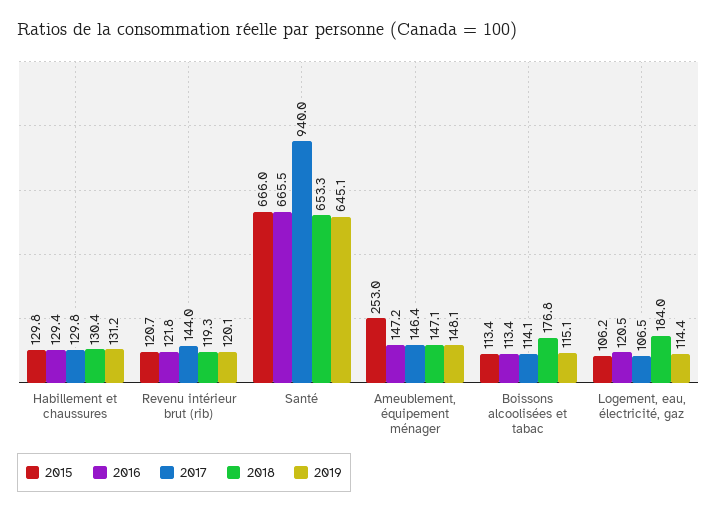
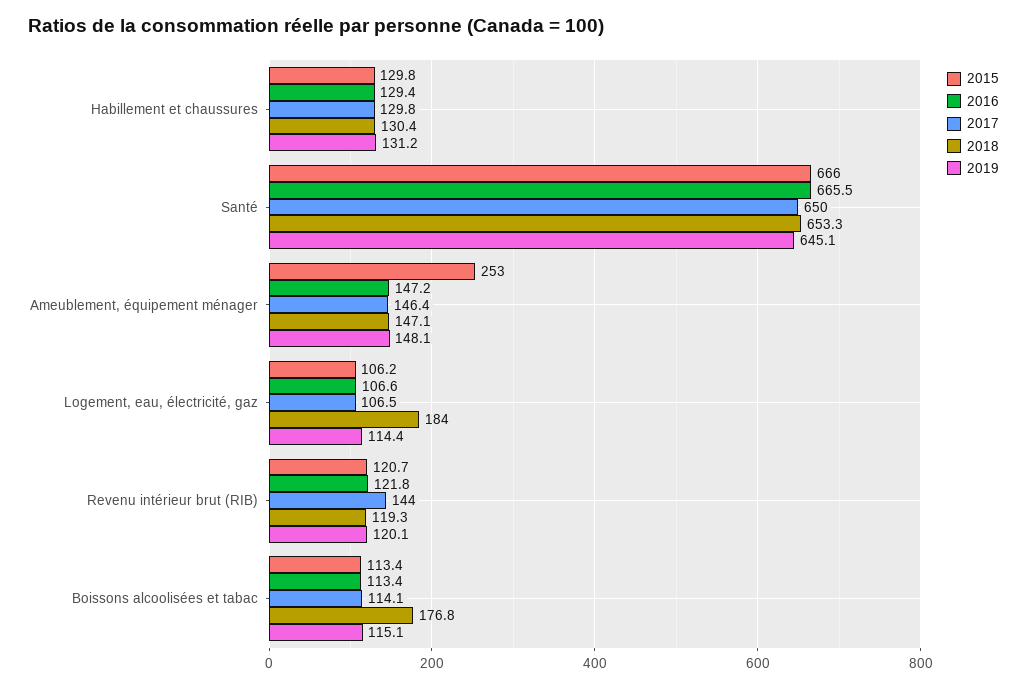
2017, Santé: 940 -> 650
2016, Logement, eau, électricité, gaz: 120.5 -> 106.6

